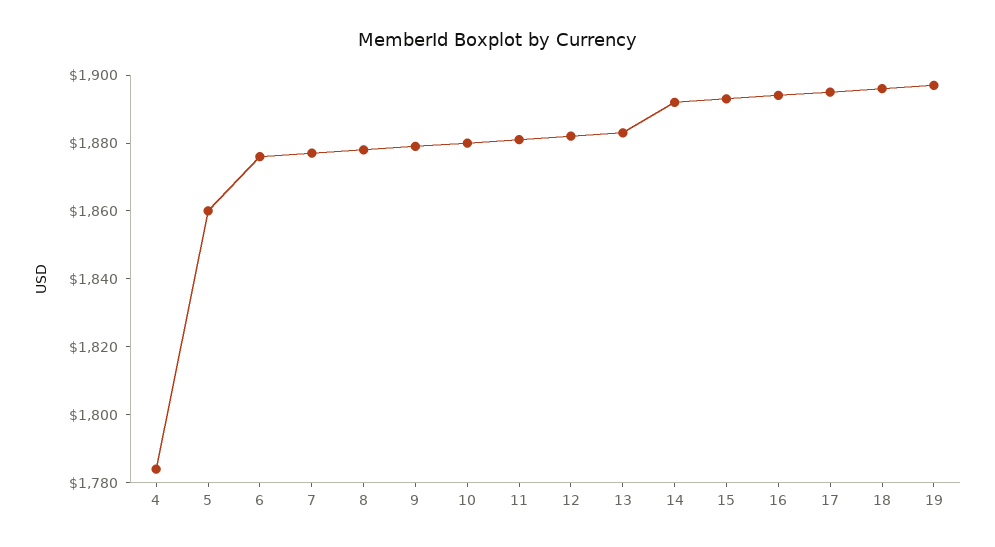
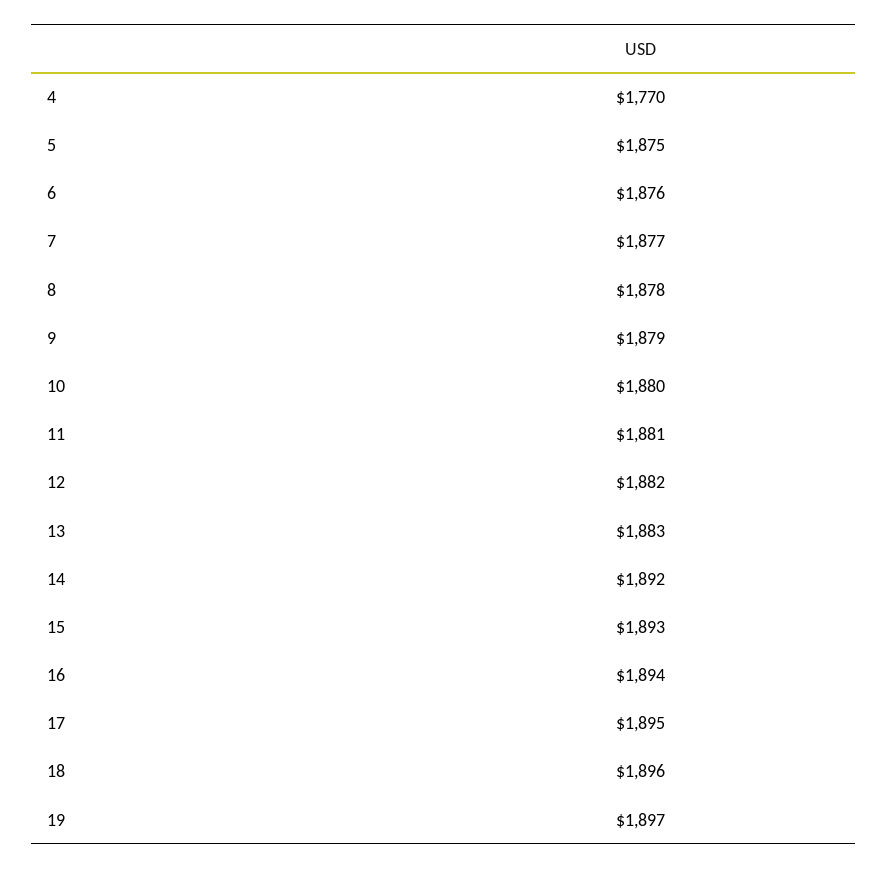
4: 1785 -> 1770
5: 1860 -> 1875

